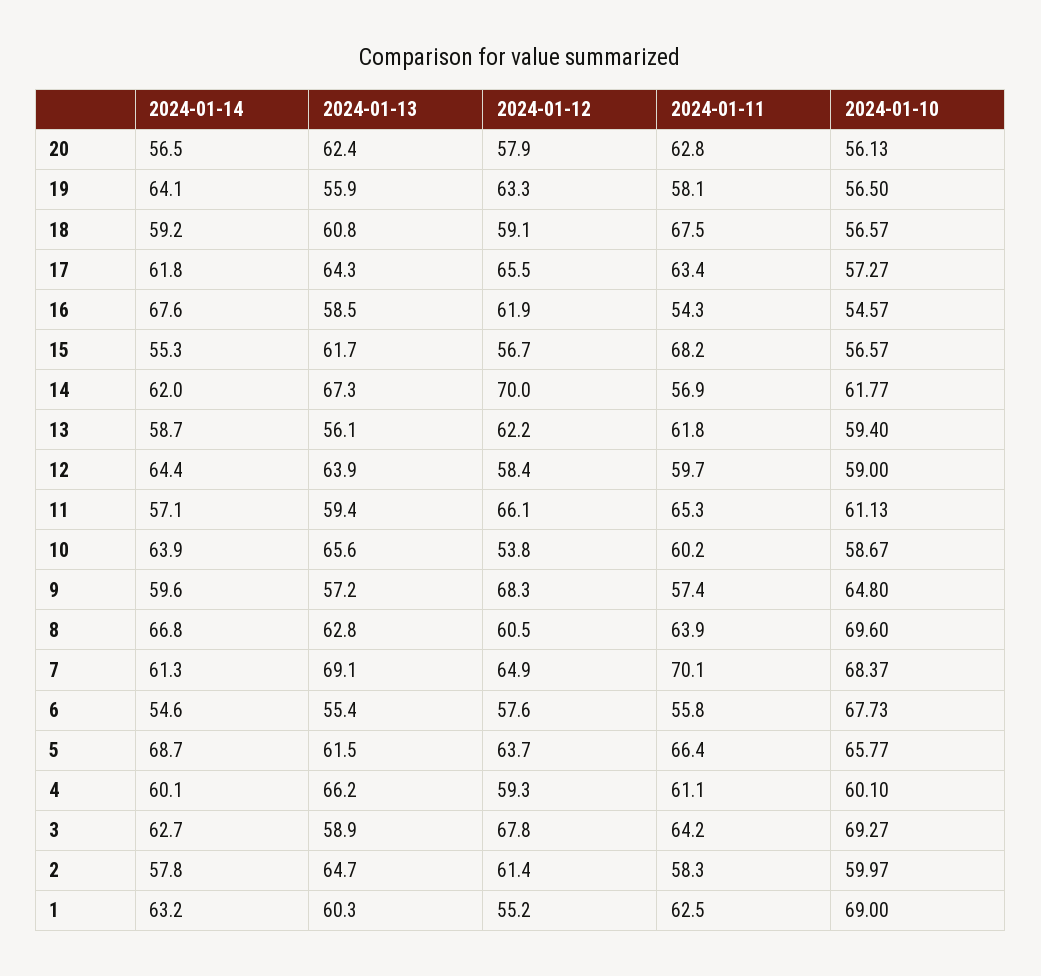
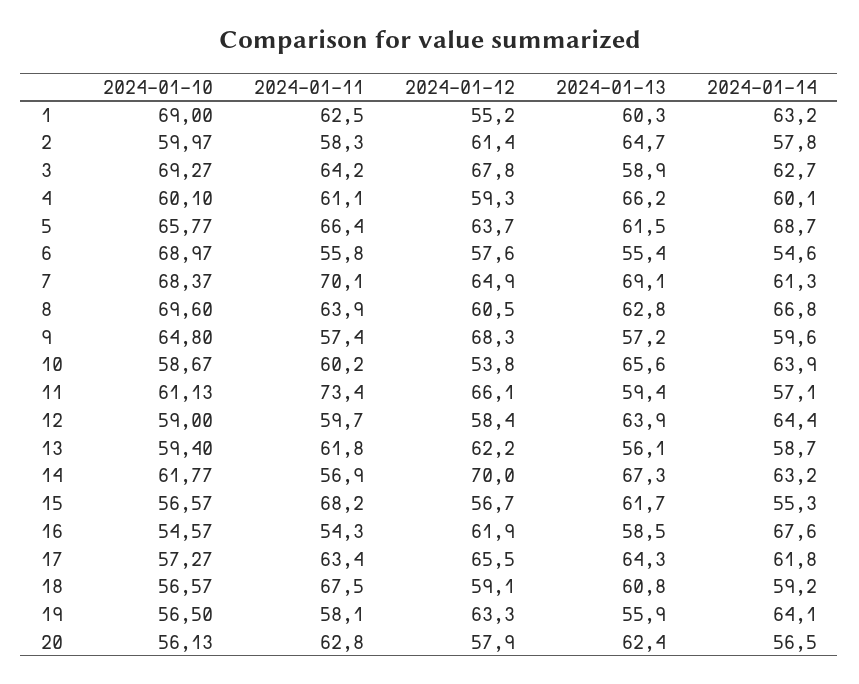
2024-01-14, 14: 62 -> 63.2
2024-01-11, 11: 65.3 -> 73.4
2024-01-10, 6: 67.73 -> 68.97

